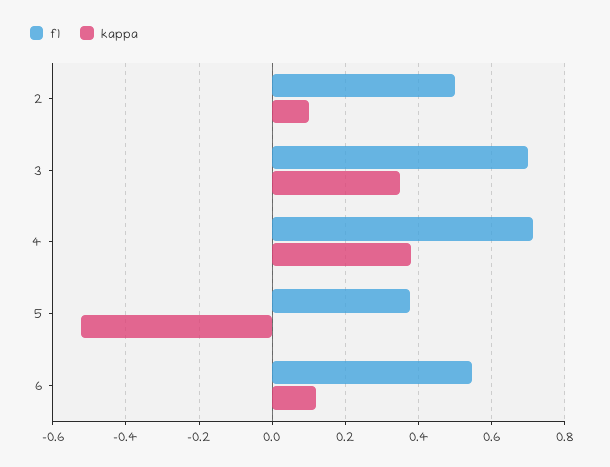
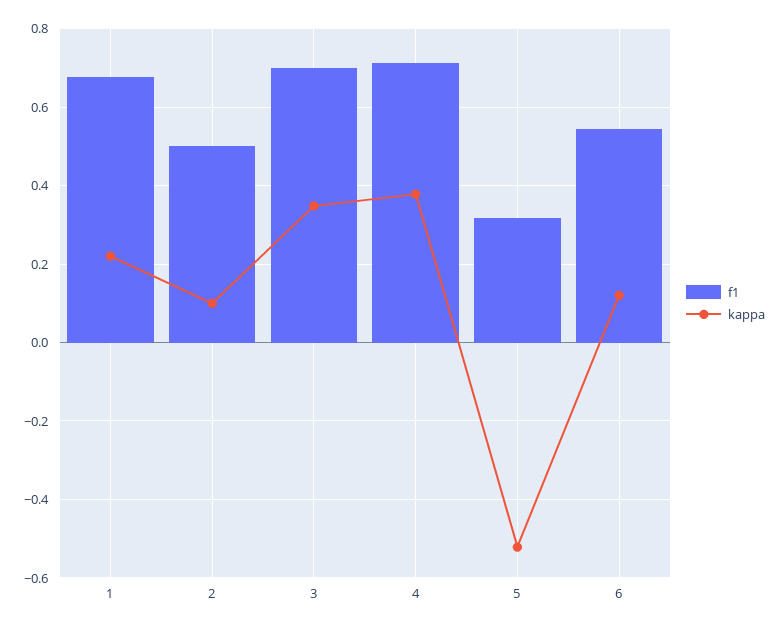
f1, 5: 0.38 -> 0.32
f1, 1: none -> 0.68
kappa, 1: none -> 0.22

